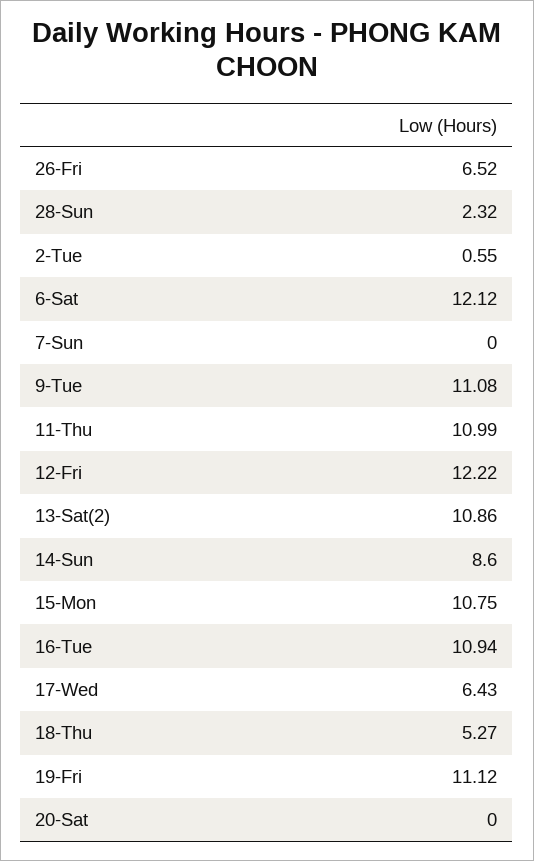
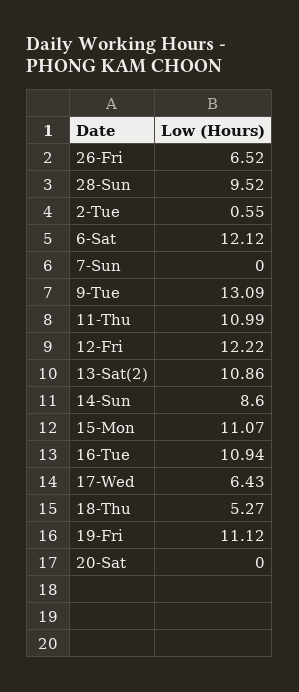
28-Sun: 2.32 -> 9.52
9-Tue: 11.08 -> 13.09
15-Mon: 10.75 -> 11.07

